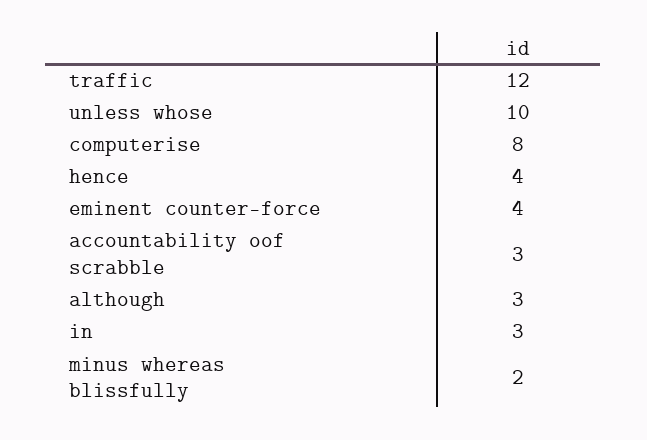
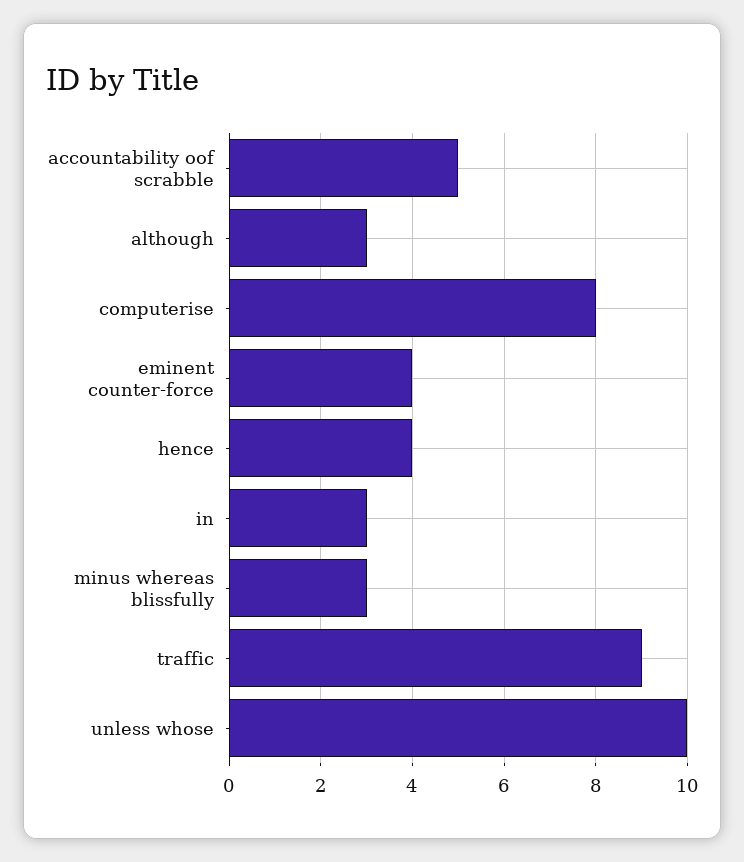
traffic: 12 -> 9
accountability oof scrabble: 3 -> 5
minus whereas blissfully: 2 -> 3

